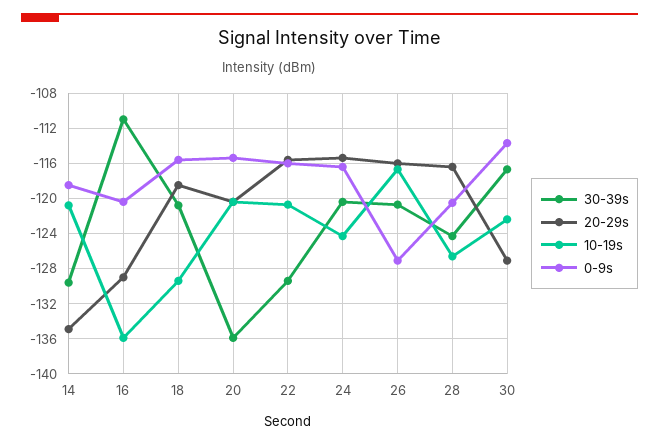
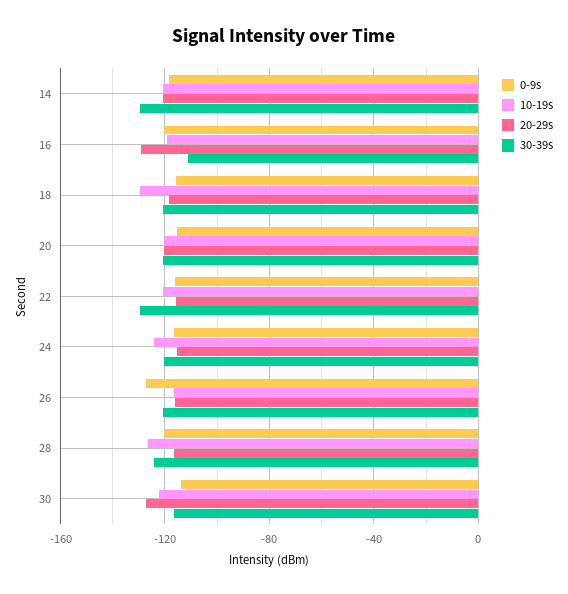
20-29s, 14: -135 -> -120
10-19s, 16: -136 -> -120
30-39s, 20: -136 -> -120

